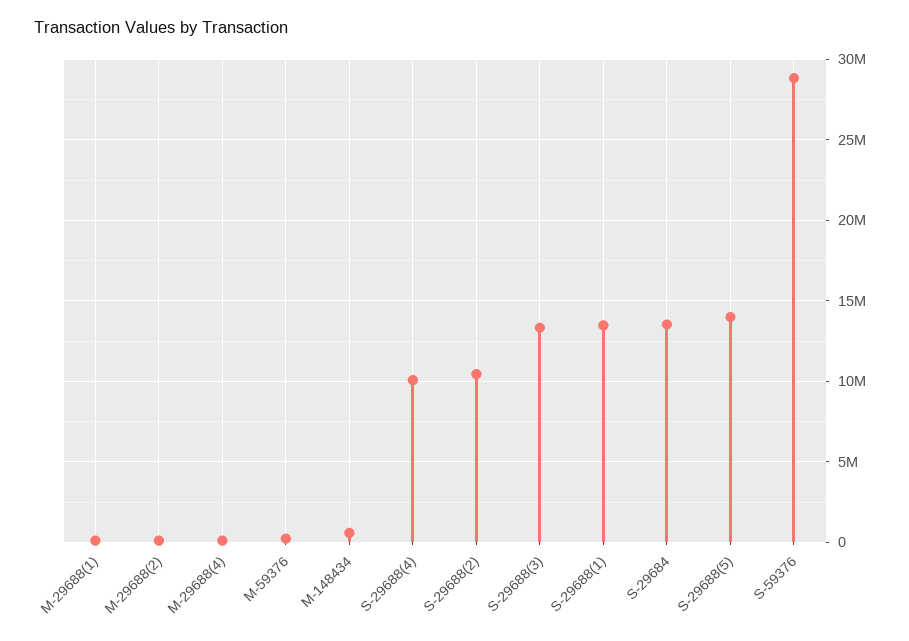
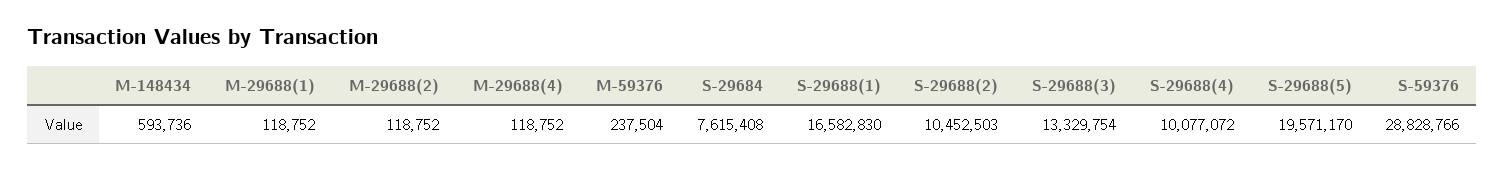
S-29688(1): 13500000 -> 16582830
S-29684: 13500000 -> 7615408
S-29688(5): 14000000 -> 19571170

